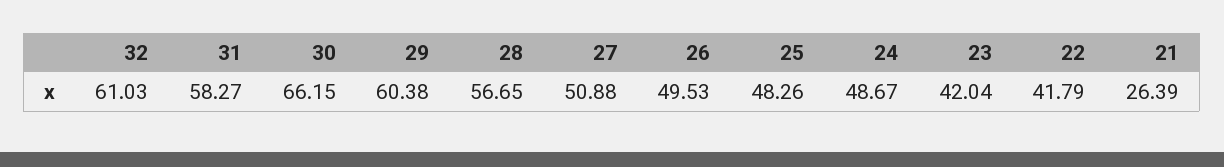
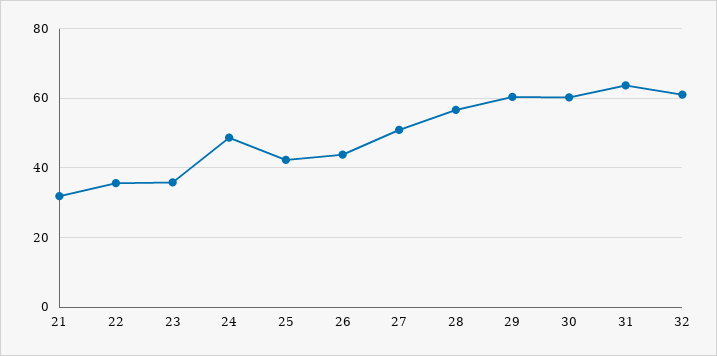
31: 58.27 -> 64
30: 66.15 -> 60
26: 49.53 -> 44
25: 48.26 -> 42
23: 42.04 -> 36
22: 41.79 -> 36
21: 26.39 -> 32

